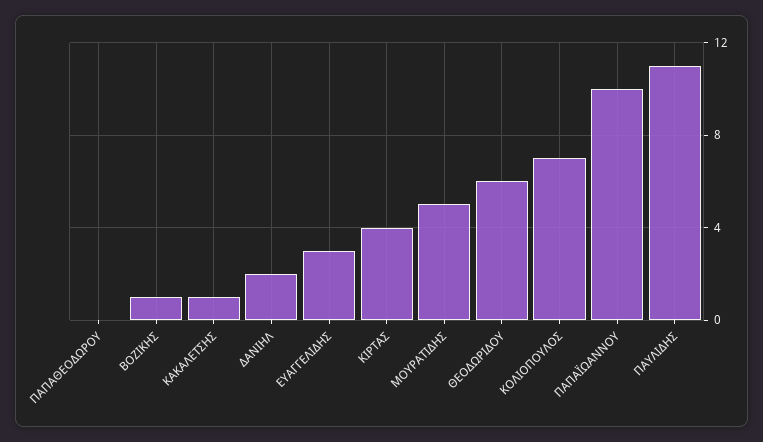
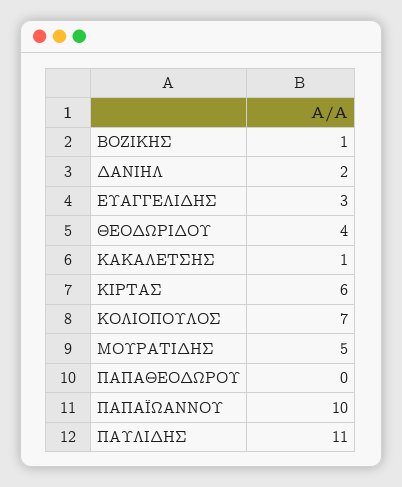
ΚΙΡΤΑΣ: 4 -> 6
ΘΕΟΔΩΡΙΔΟΥ: 6 -> 4

